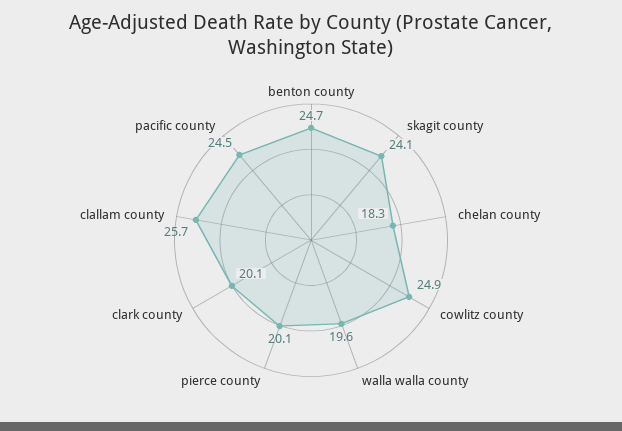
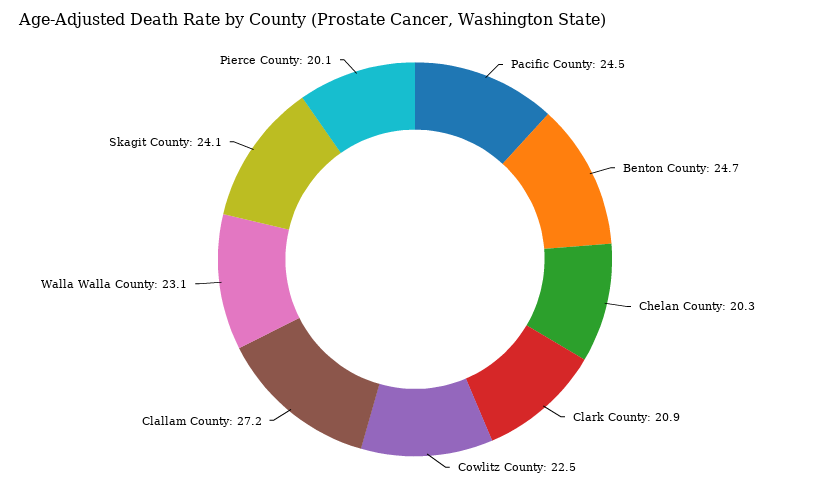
chelan county: 18.3 -> 20.3
cowlitz county: 24.9 -> 22.5
walla walla county: 19.6 -> 23.1
clark county: 20.1 -> 20.9
clallam county: 25.7 -> 27.2

